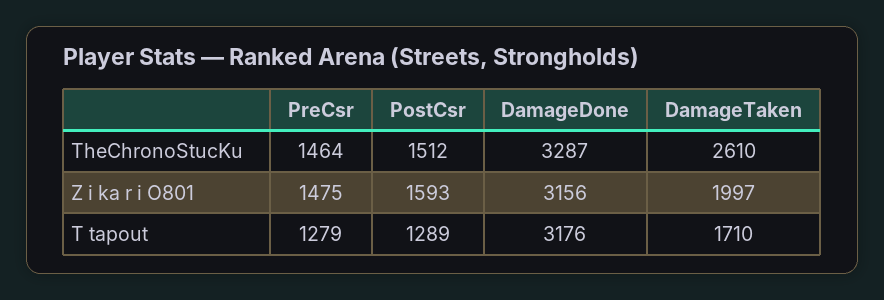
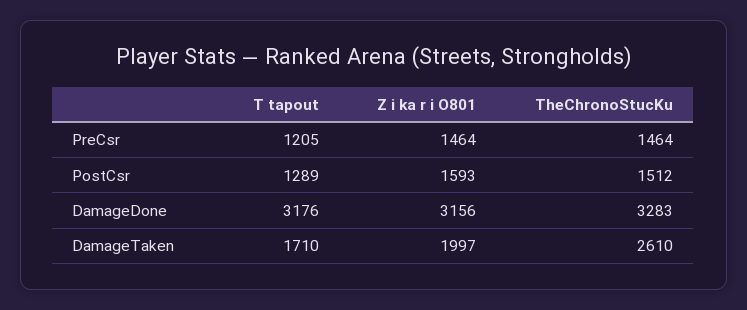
DamageDone, TheChronoStucKu: 3287 -> 3283
PreCsr, Z i ka r i O801: 1475 -> 1464
PreCsr, T tapout: 1279 -> 1205

